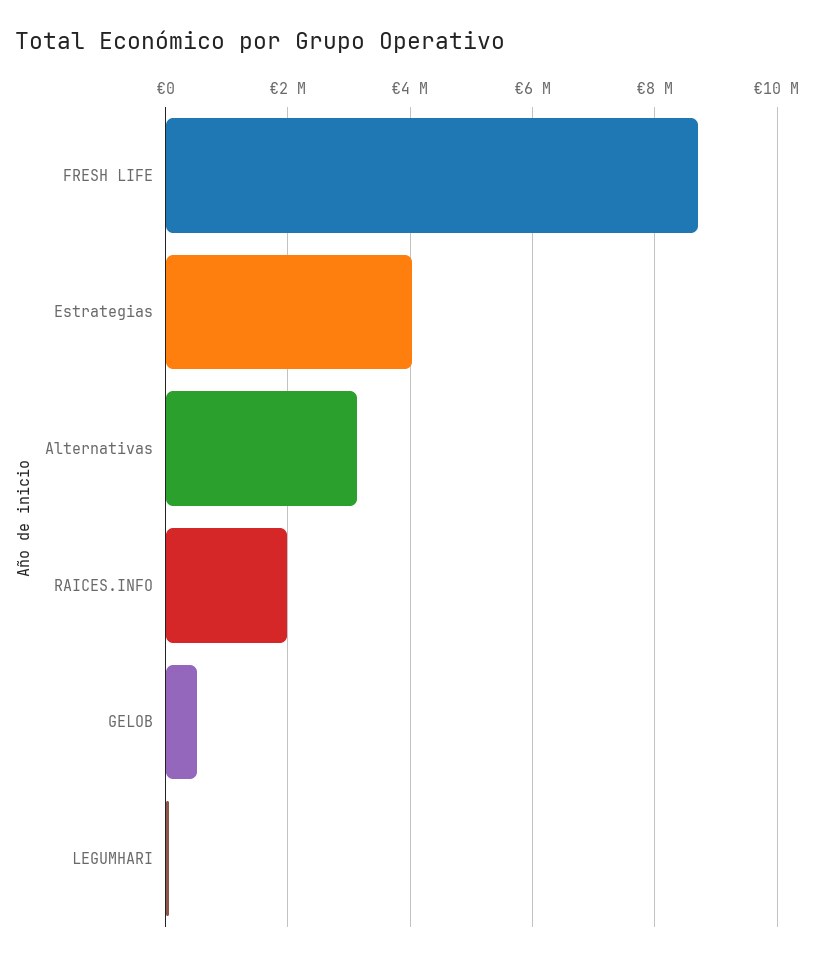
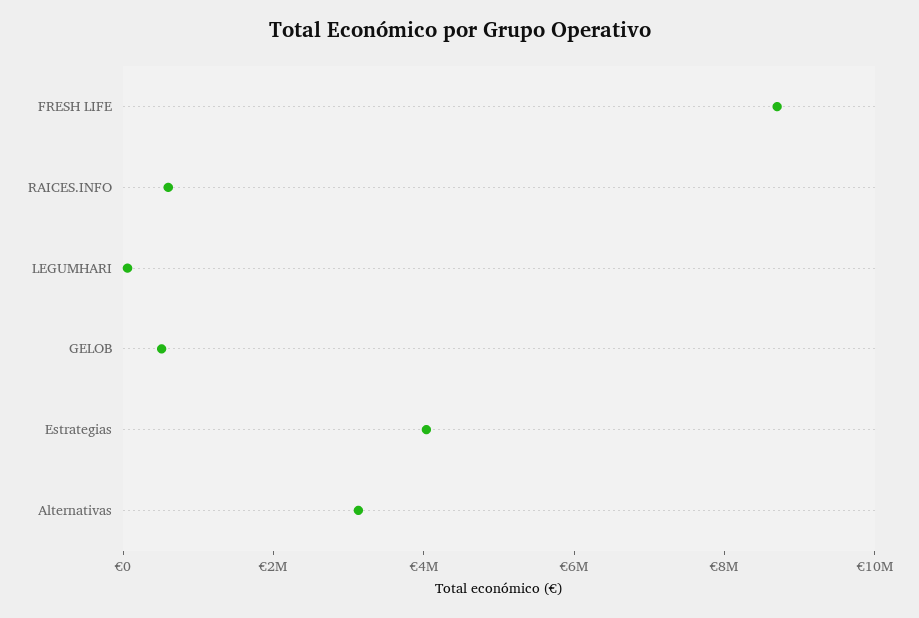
RAICES.INFO: 2000000 -> 500000

